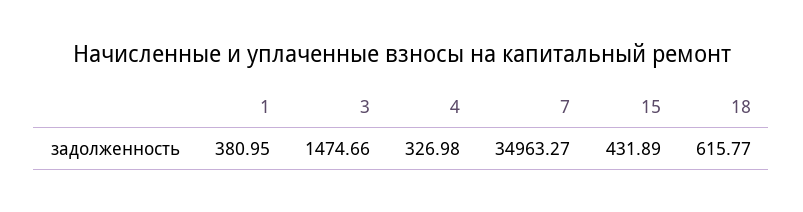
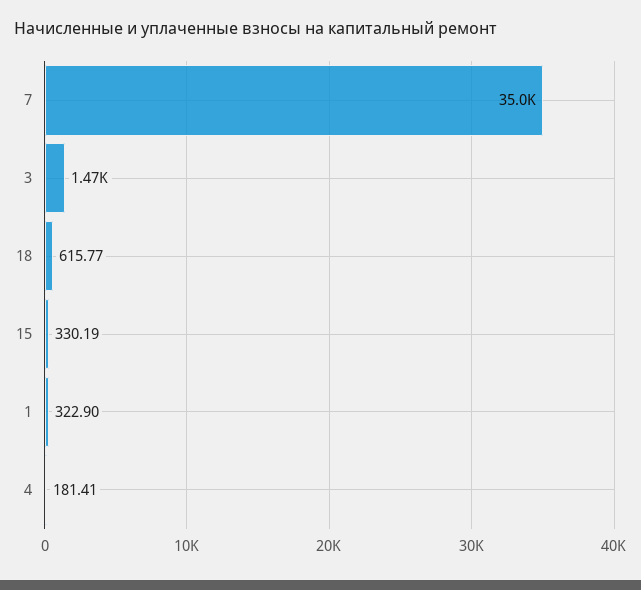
1: 380.95 -> 322.9
4: 326.98 -> 181.41
15: 431.89 -> 330.19

